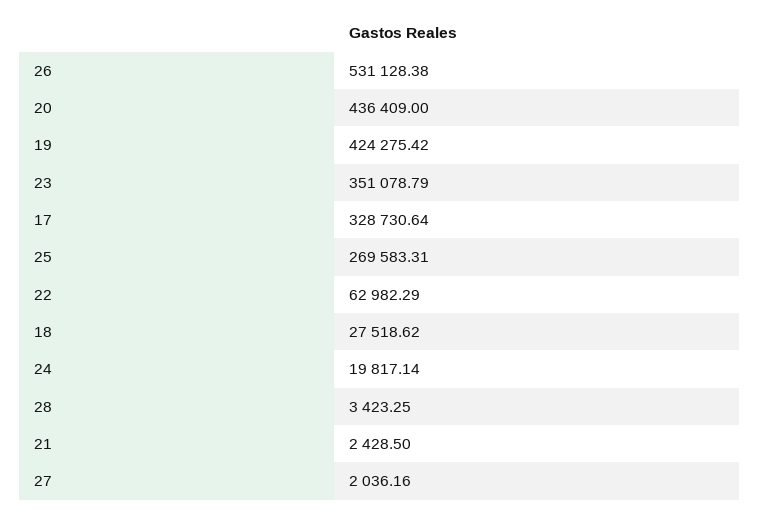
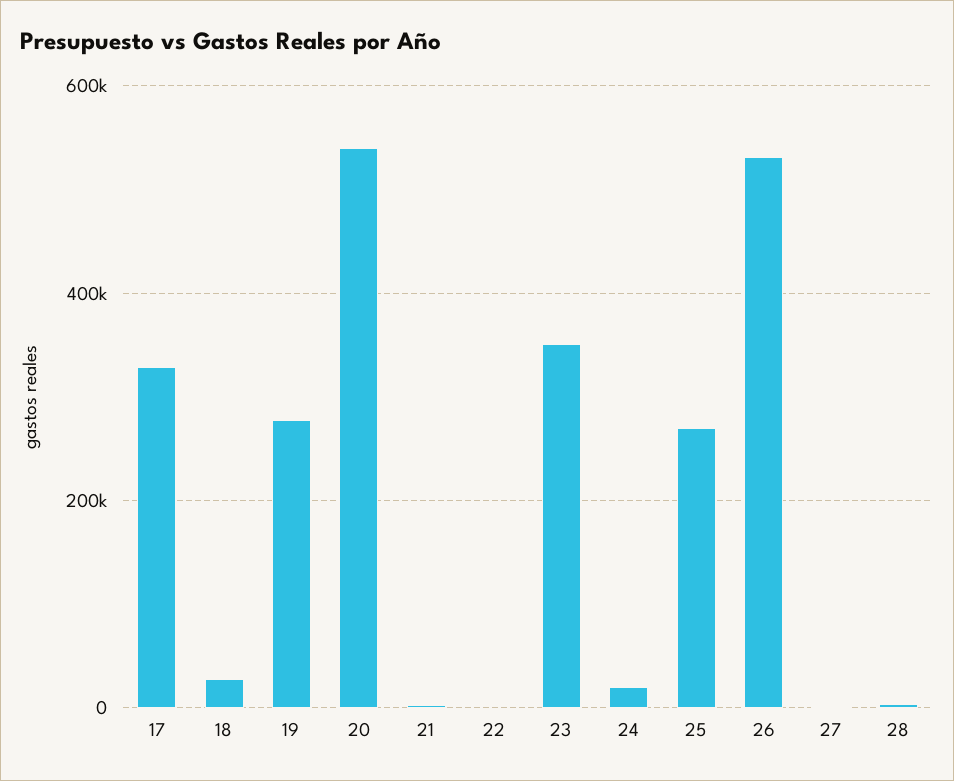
20: 436409 -> 540000
19: 424275.42 -> 280000
22: 62982.29 -> 0

